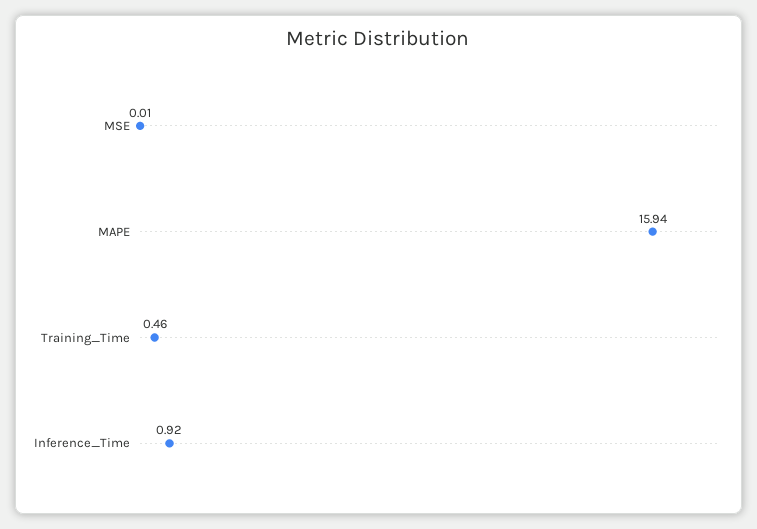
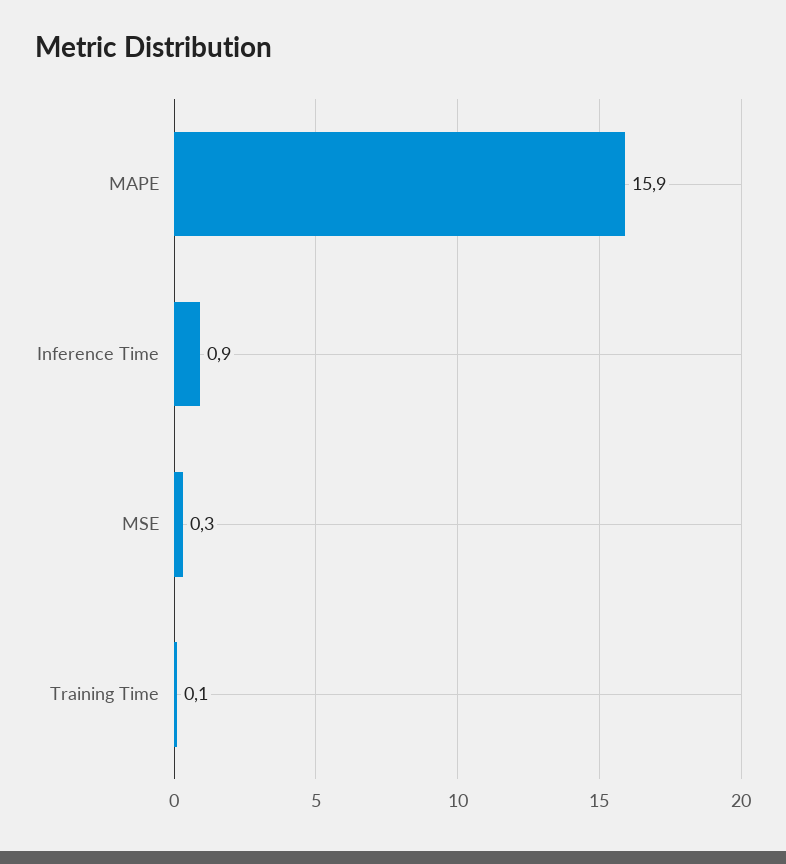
MSE: 0.01 -> 0.3
Training_Time: 0.46 -> 0.1

